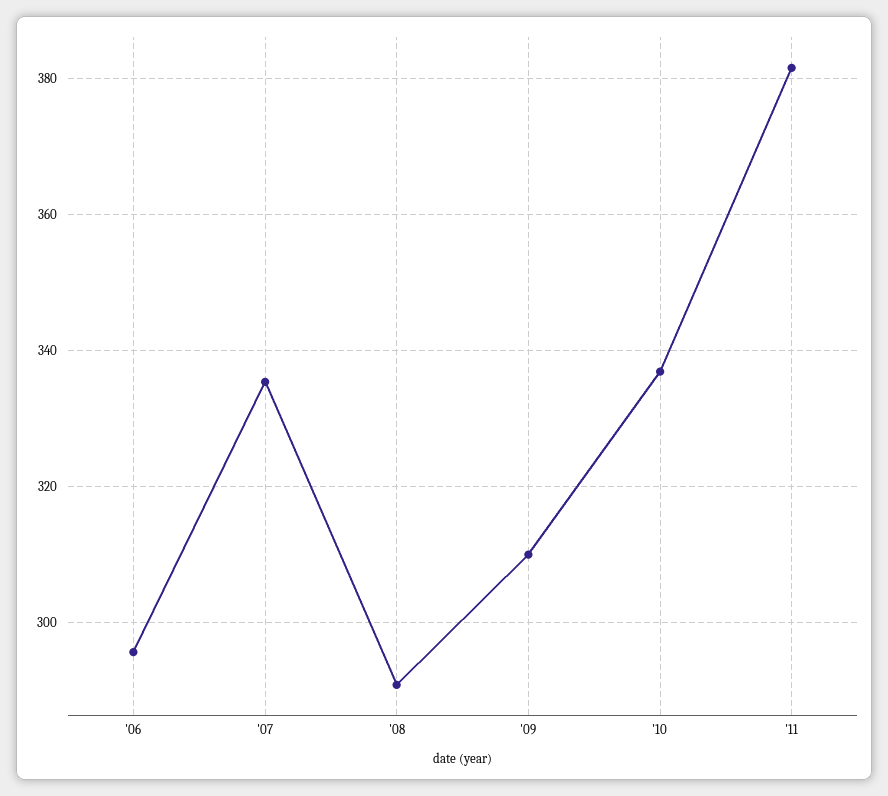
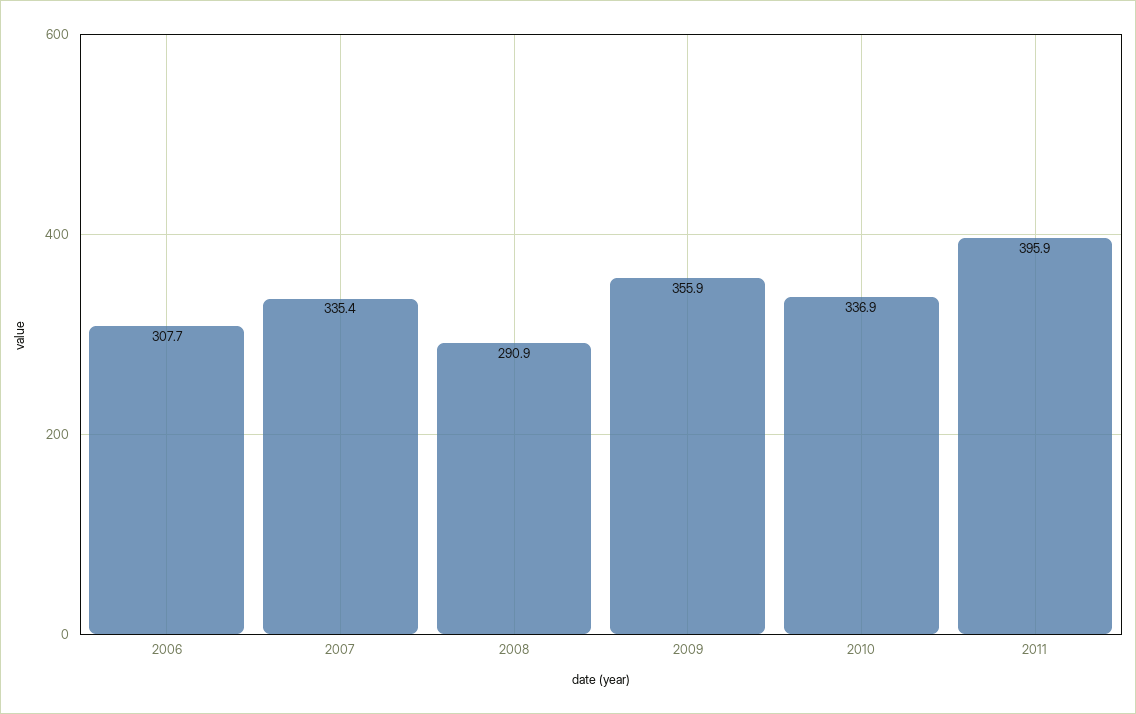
'06: 296 -> 307.7
'09: 310 -> 355.9
'11: 382 -> 395.9

